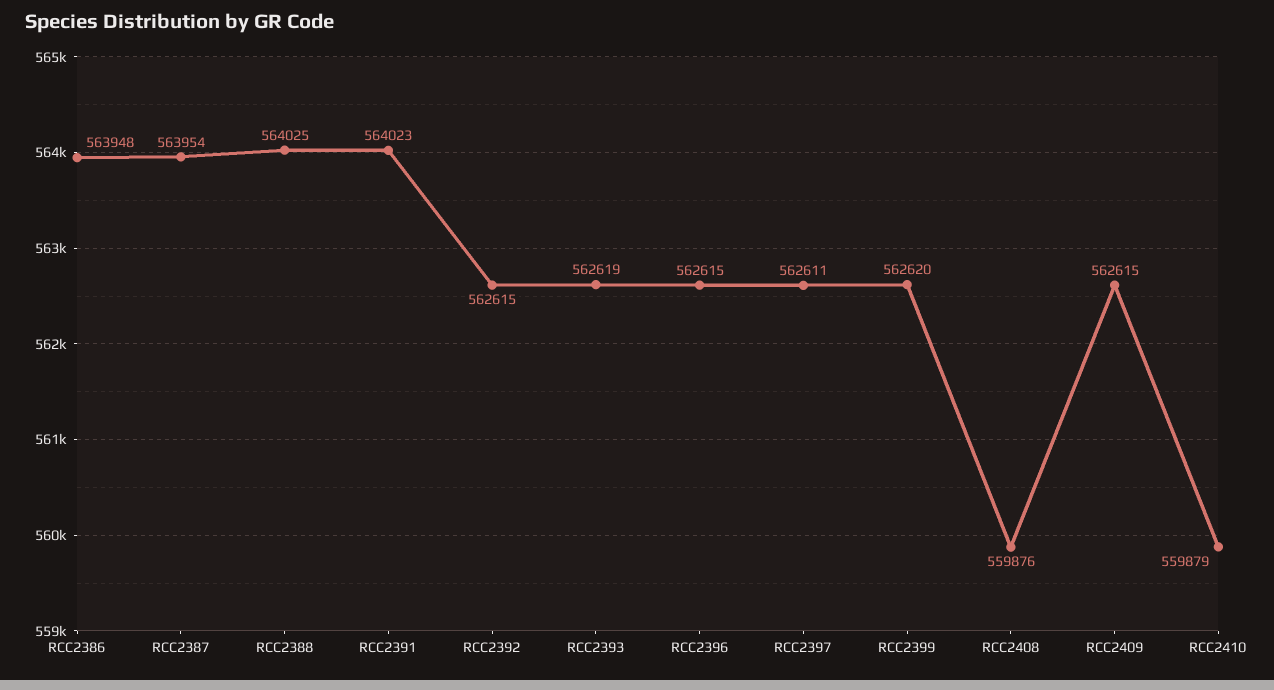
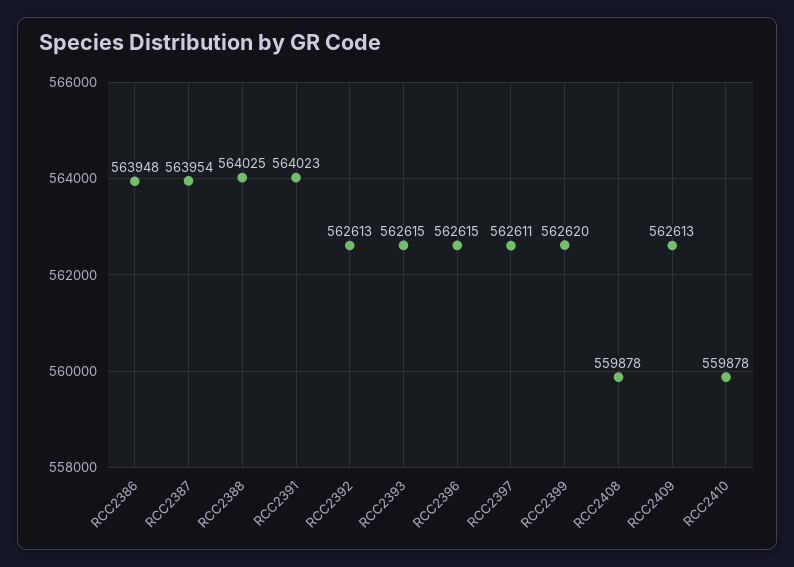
RCC2392: 562615 -> 562613
RCC2393: 562619 -> 562615
RCC2408: 559876 -> 559878
RCC2409: 562615 -> 562613
RCC2410: 559879 -> 559878

